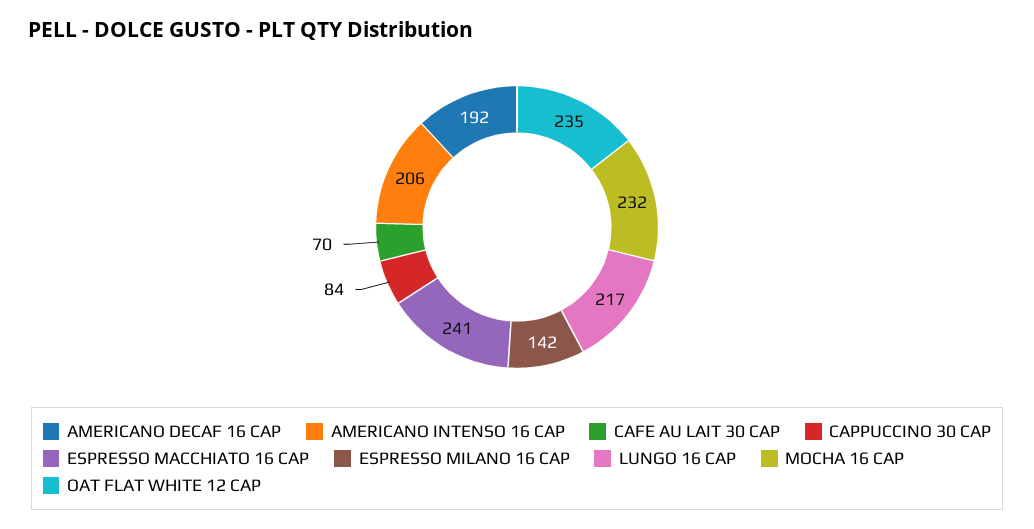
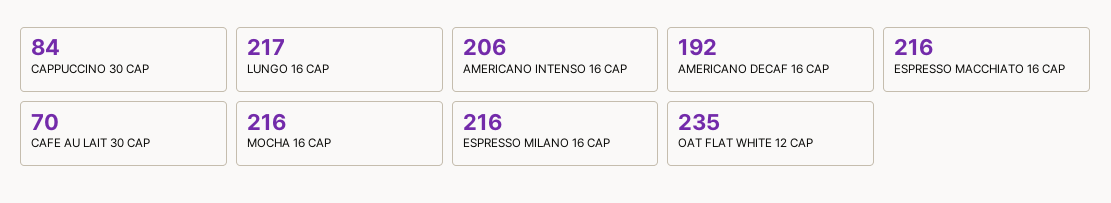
ESPRESSO MACCHIATO 16 CAP: 241 -> 216
ESPRESSO MILANO 16 CAP: 142 -> 216
MOCHA 16 CAP: 232 -> 216

